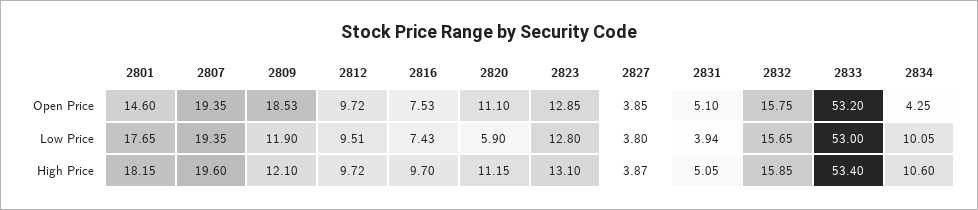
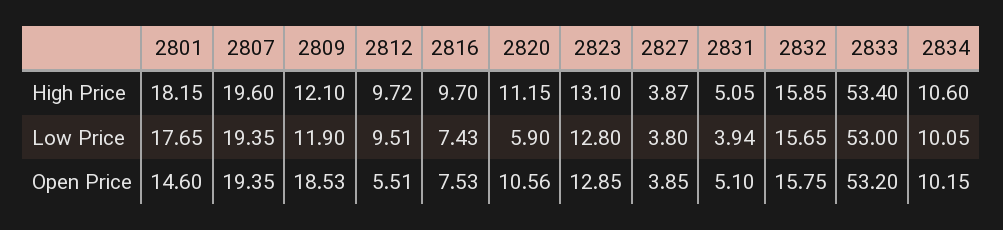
2812, Open Price: 9.72 -> 5.51
2820, Open Price: 11.1 -> 10.56
2834, Open Price: 4.25 -> 10.15

